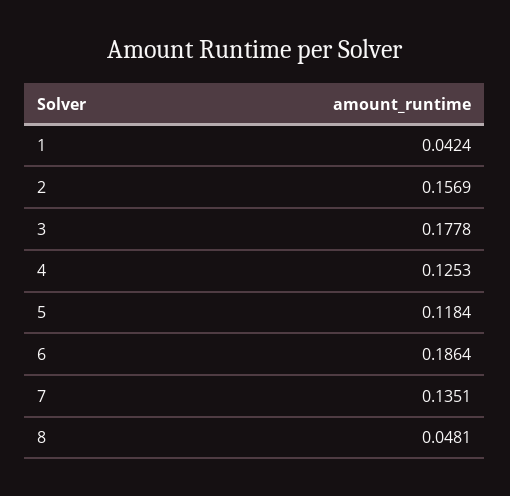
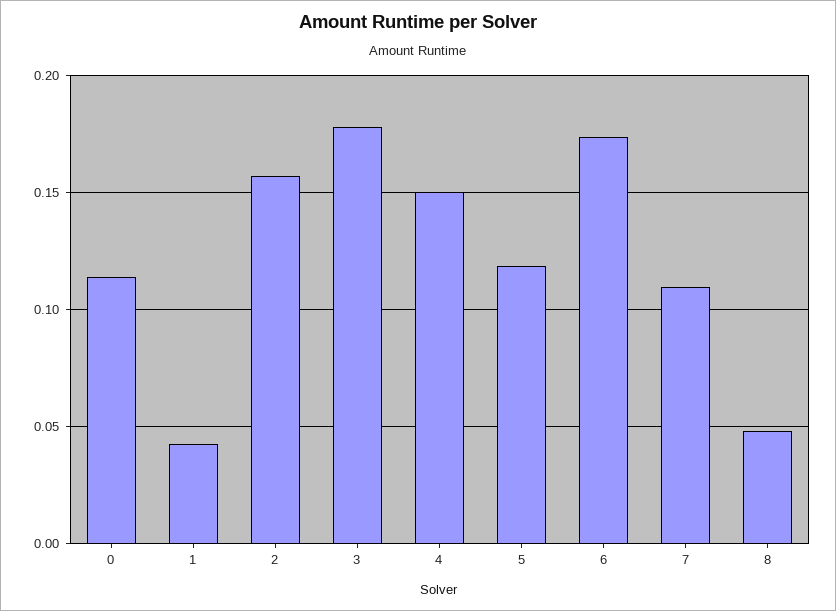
4: 0.1253 -> 0.15
6: 0.1864 -> 0.175
7: 0.1351 -> 0.11
0: none -> 0.115

